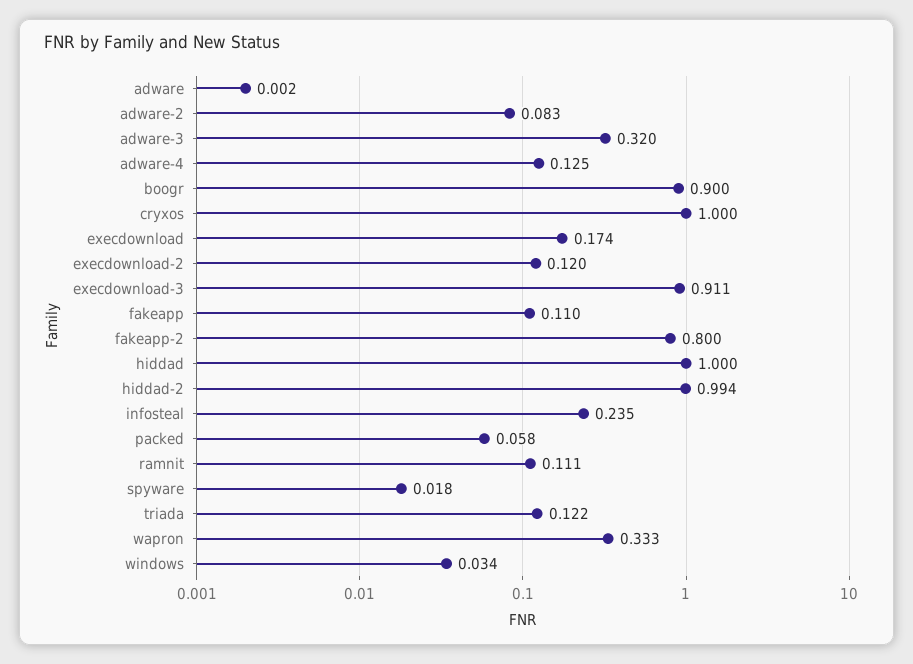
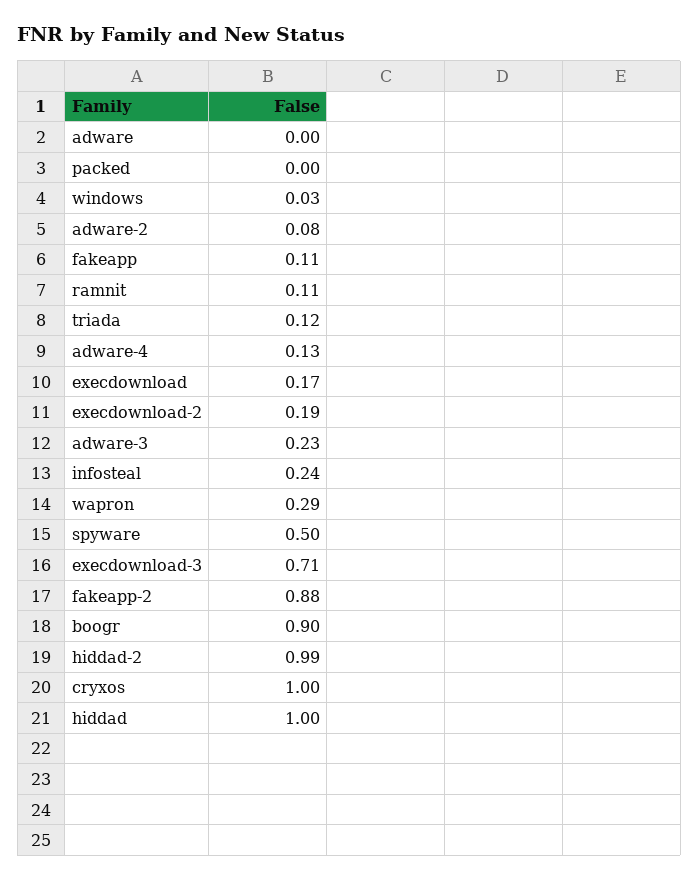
adware-3: 0.32 -> 0.23
execdownload-2: 0.12 -> 0.19
execdownload-3: 0.911 -> 0.71
fakeapp-2: 0.8 -> 0.88
packed: 0.058 -> 0
spyware: 0.018 -> 0.5
wapron: 0.333 -> 0.29

